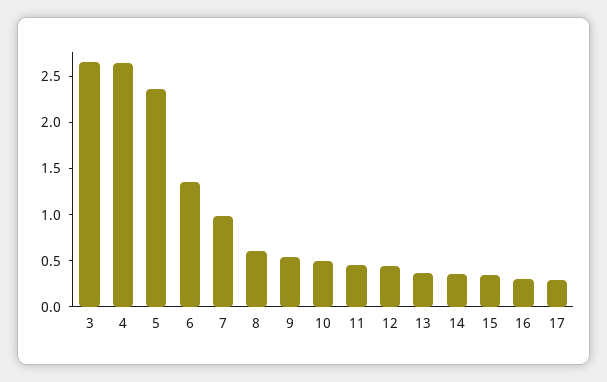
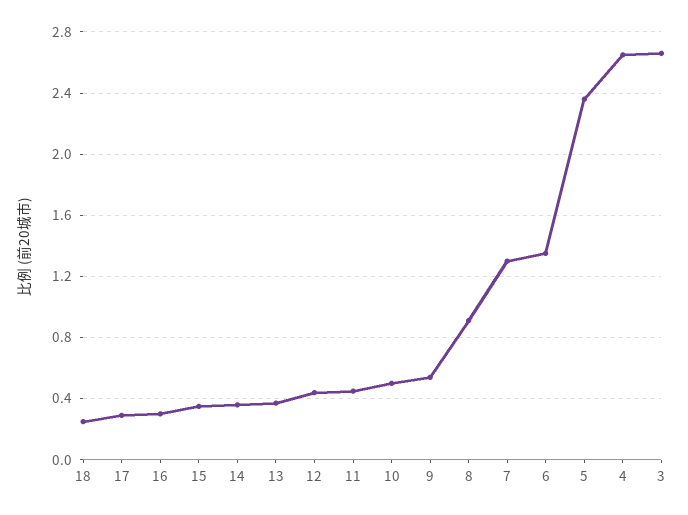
7: 1 -> 1.3
8: 0.6 -> 0.9
18: none -> 0.25

